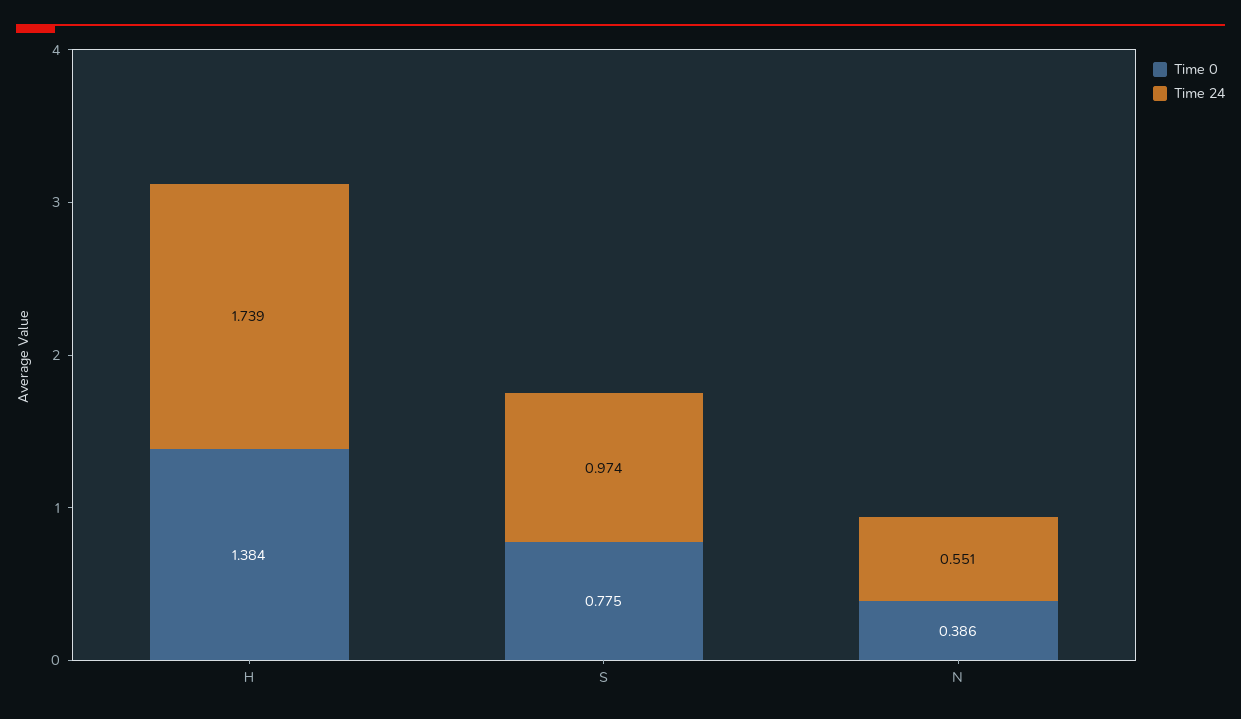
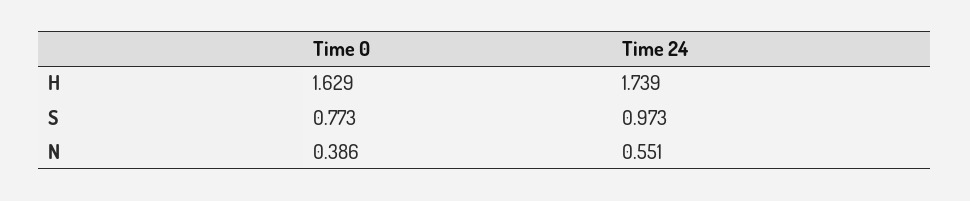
Time 0, H: 1.384 -> 1.629
Time 0, S: 0.775 -> 0.773
Time 24, S: 0.974 -> 0.973

